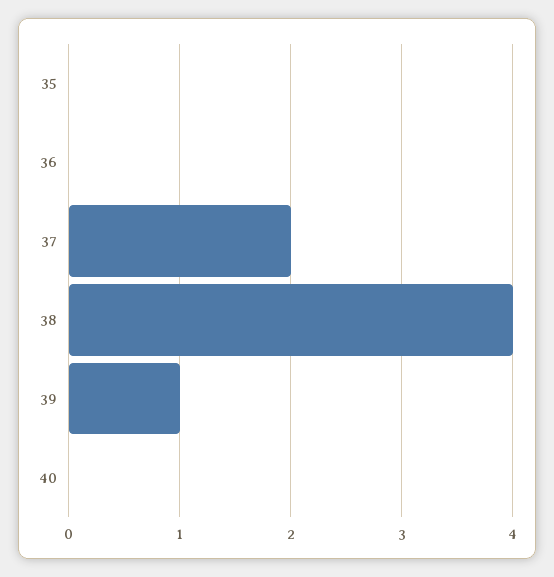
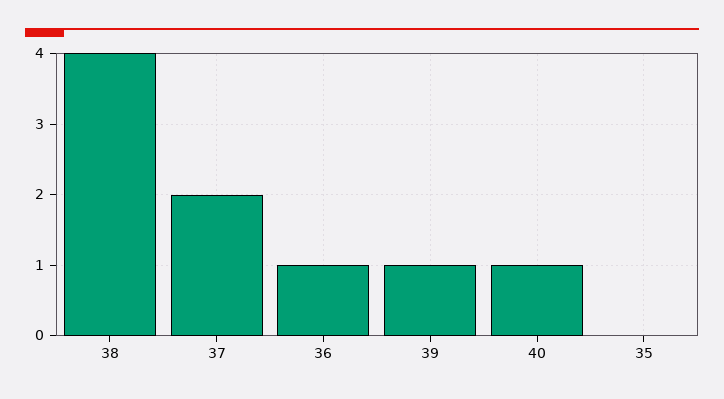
36: 0 -> 1
40: 0 -> 1

